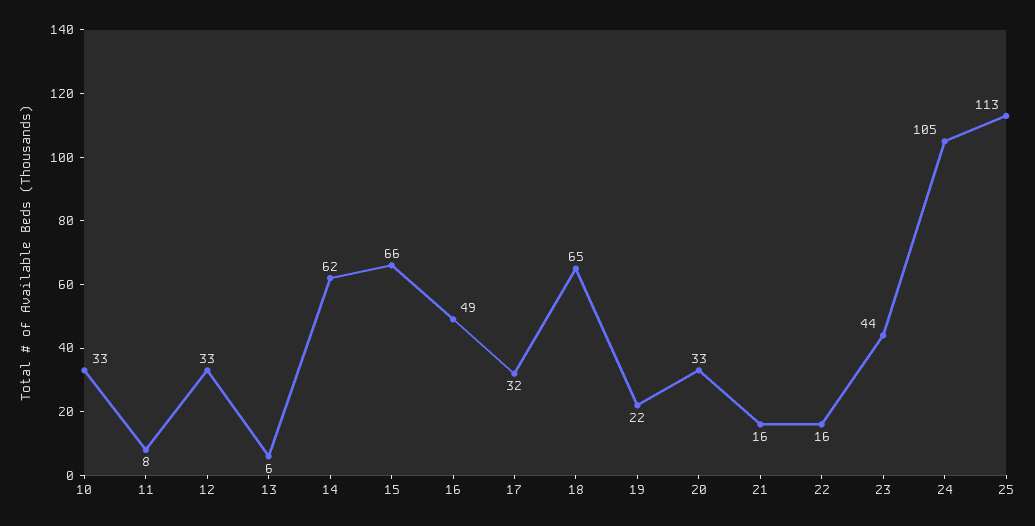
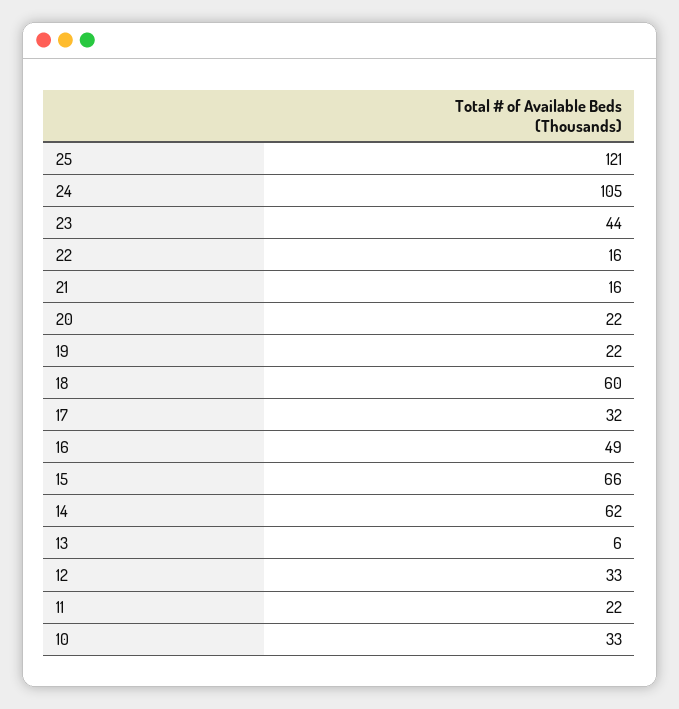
11: 8 -> 22
18: 65 -> 60
20: 33 -> 22
25: 113 -> 121

